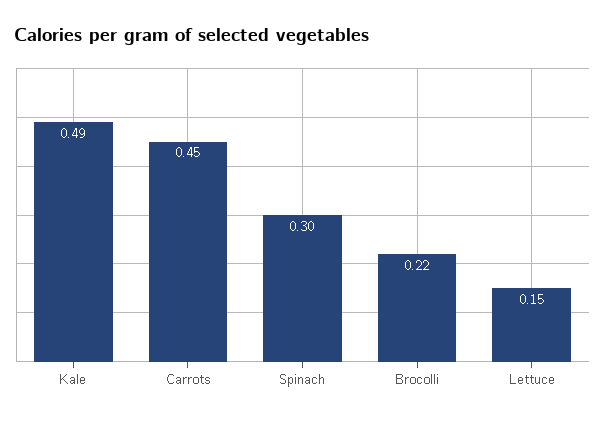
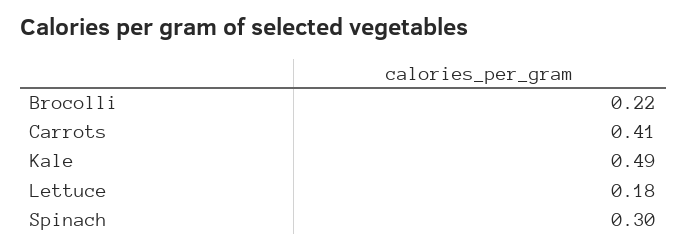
Carrots: 0.45 -> 0.41
Lettuce: 0.15 -> 0.18

